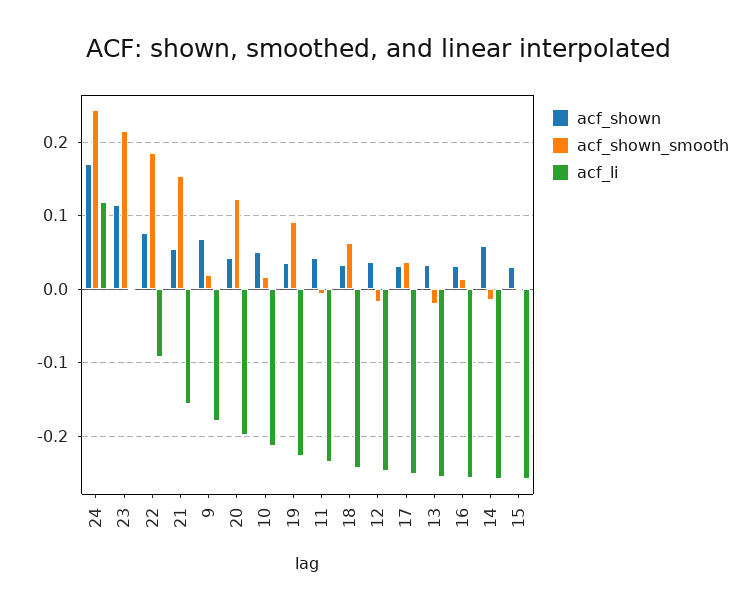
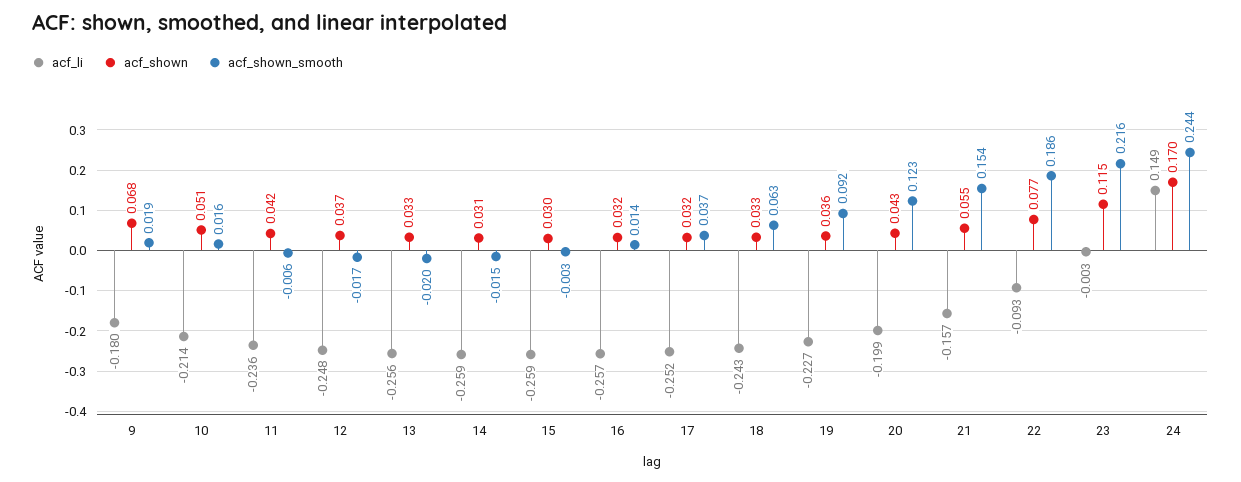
acf_li, 24: 0.12 -> 0.149
acf_shown, 14: 0.06 -> 0.031

